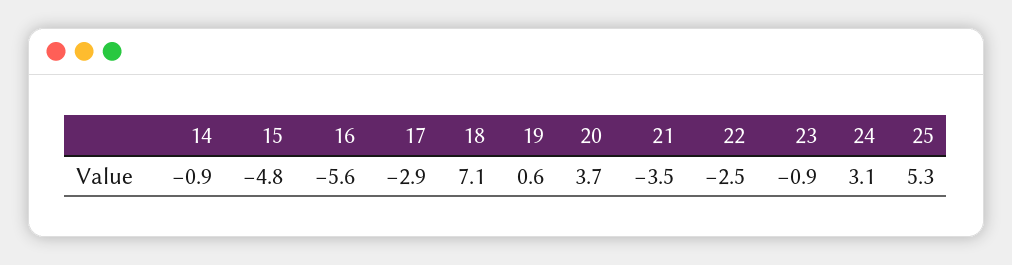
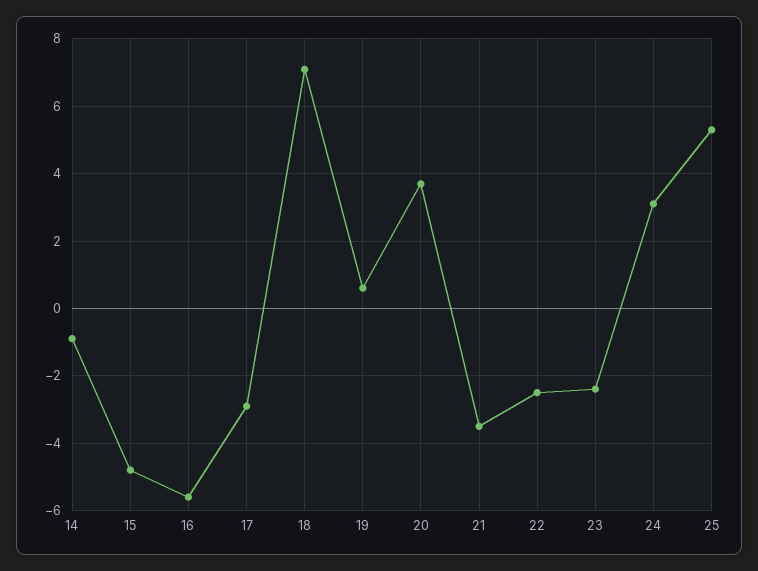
23: -0.9 -> -2.5

